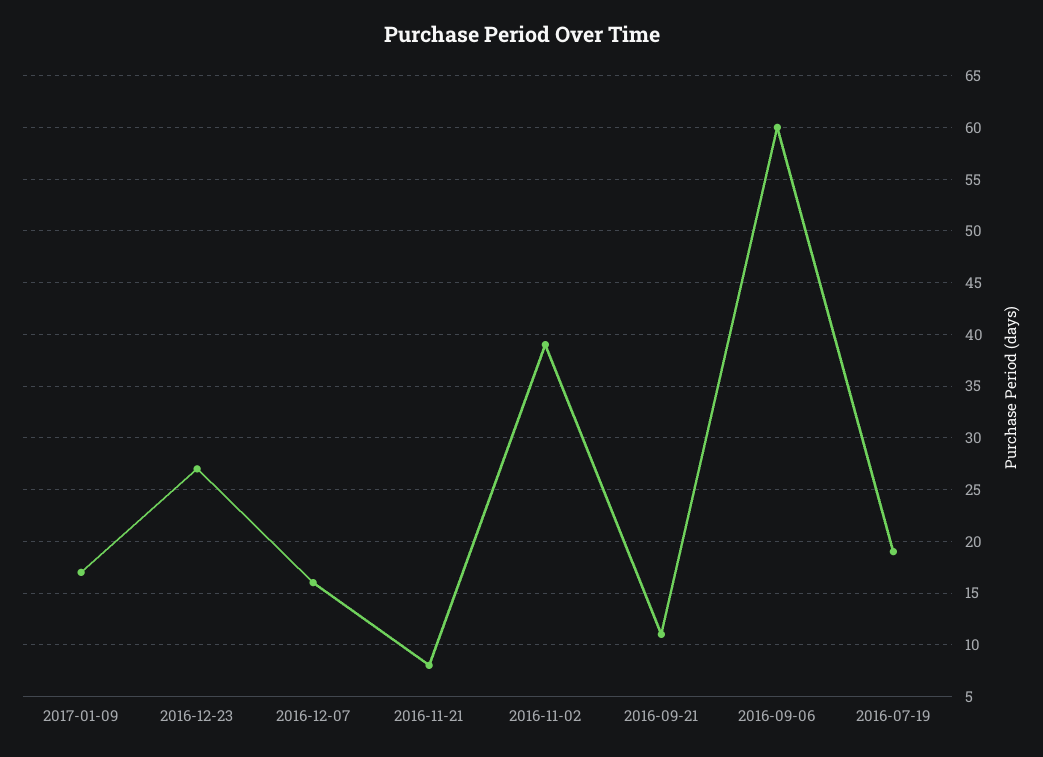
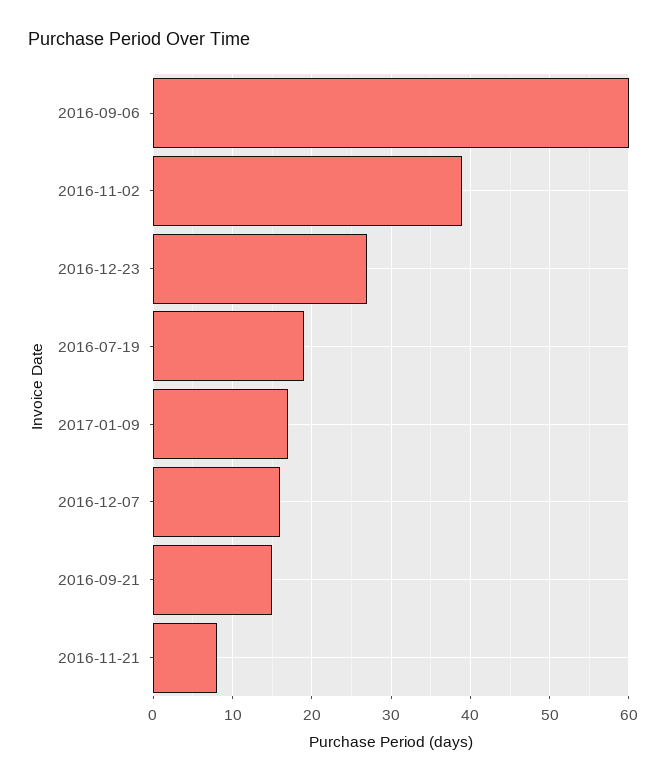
2016-09-21: 11 -> 15

